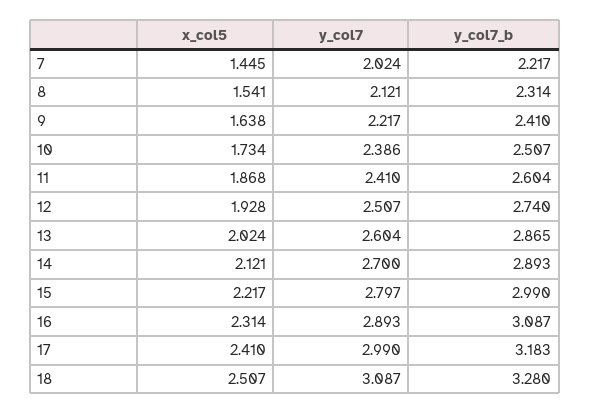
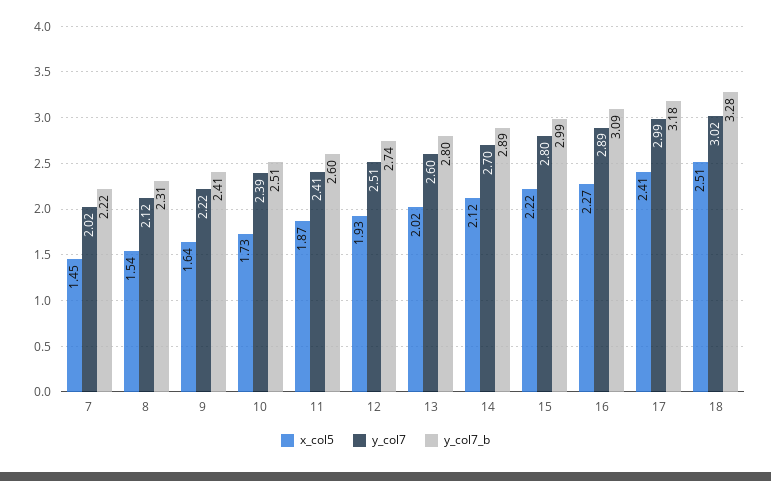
y_col7_b, 13: 2.865 -> 2.8
x_col5, 16: 2.314 -> 2.27
y_col7, 18: 3.087 -> 3.02

